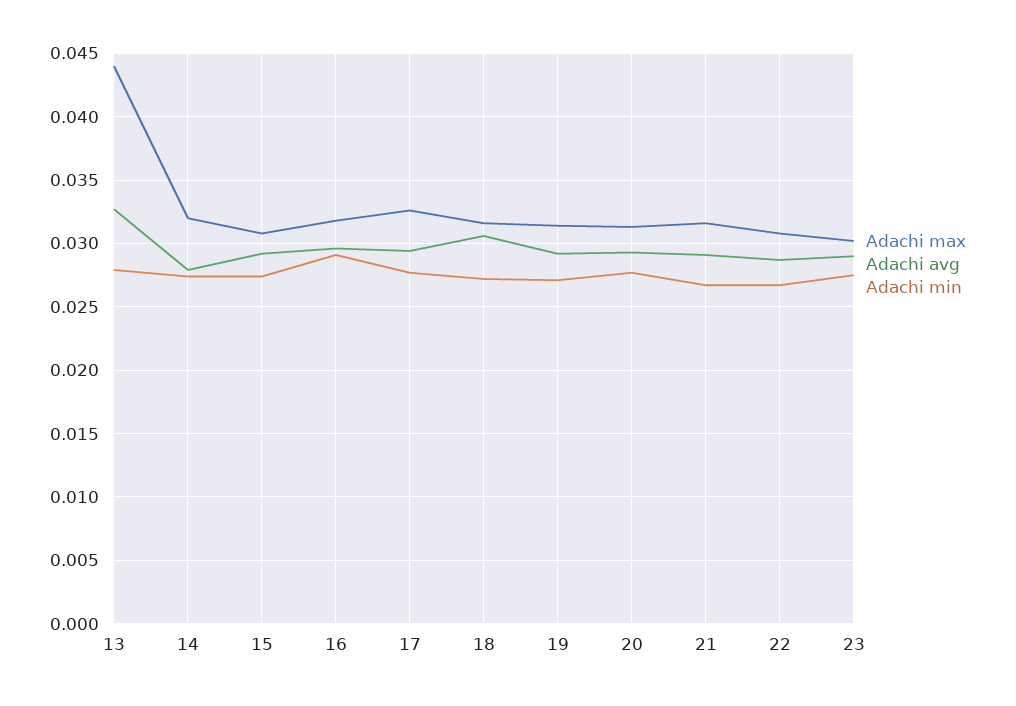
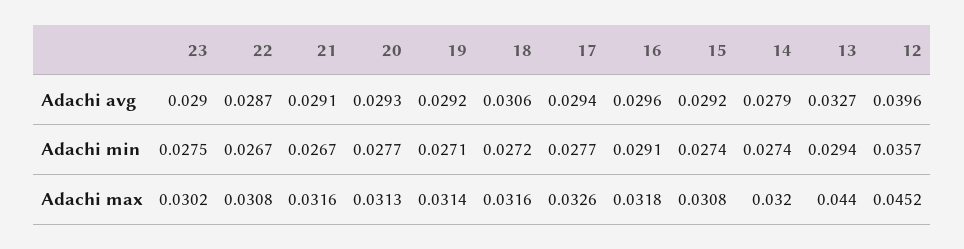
Adachi min, 13: 0.028 -> 0.0294
Adachi avg, 12: none -> 0.0396
Adachi min, 12: none -> 0.0357
Adachi max, 12: none -> 0.0452

